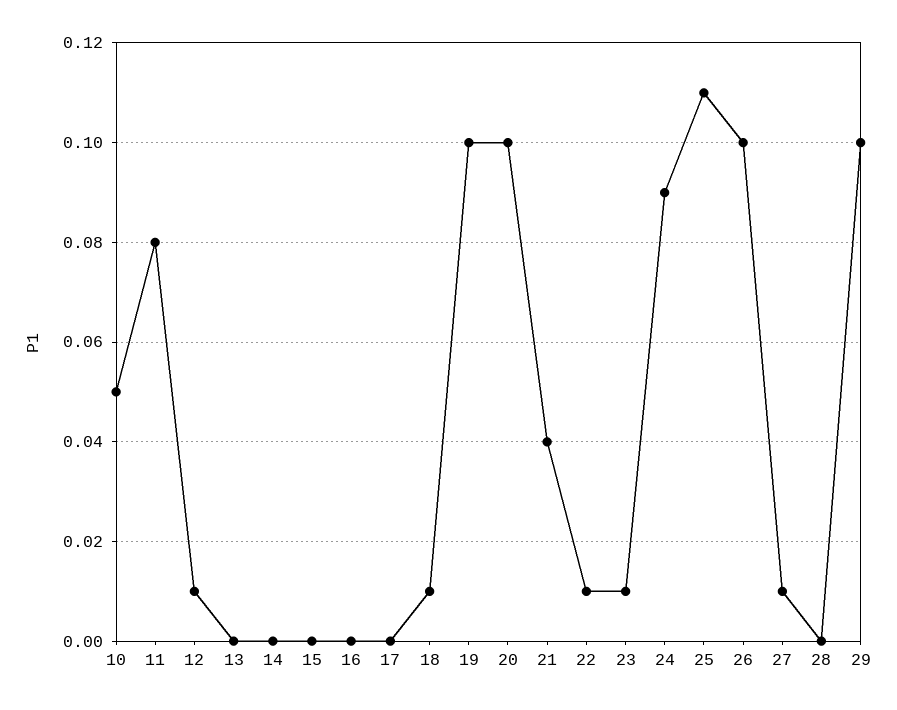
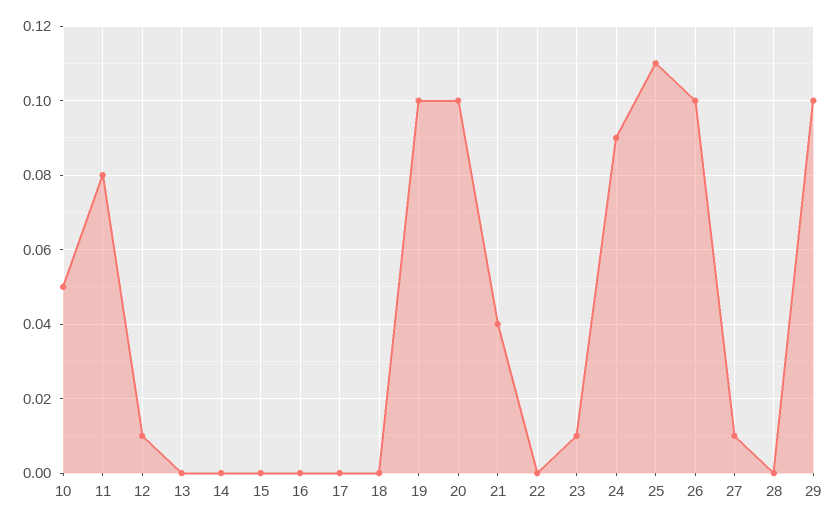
18: 0.01 -> 0
22: 0.01 -> 0

